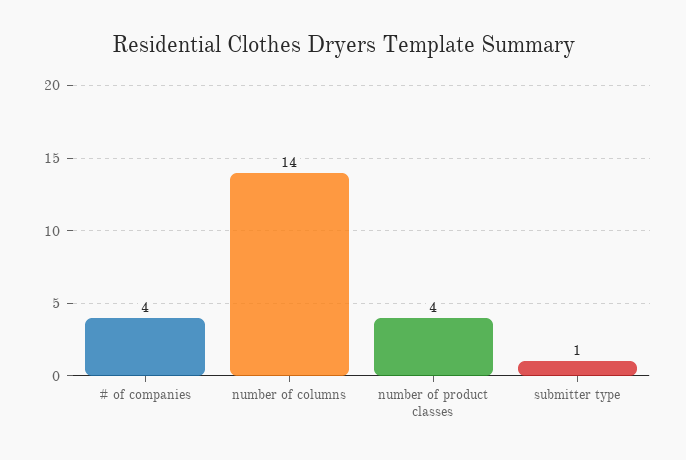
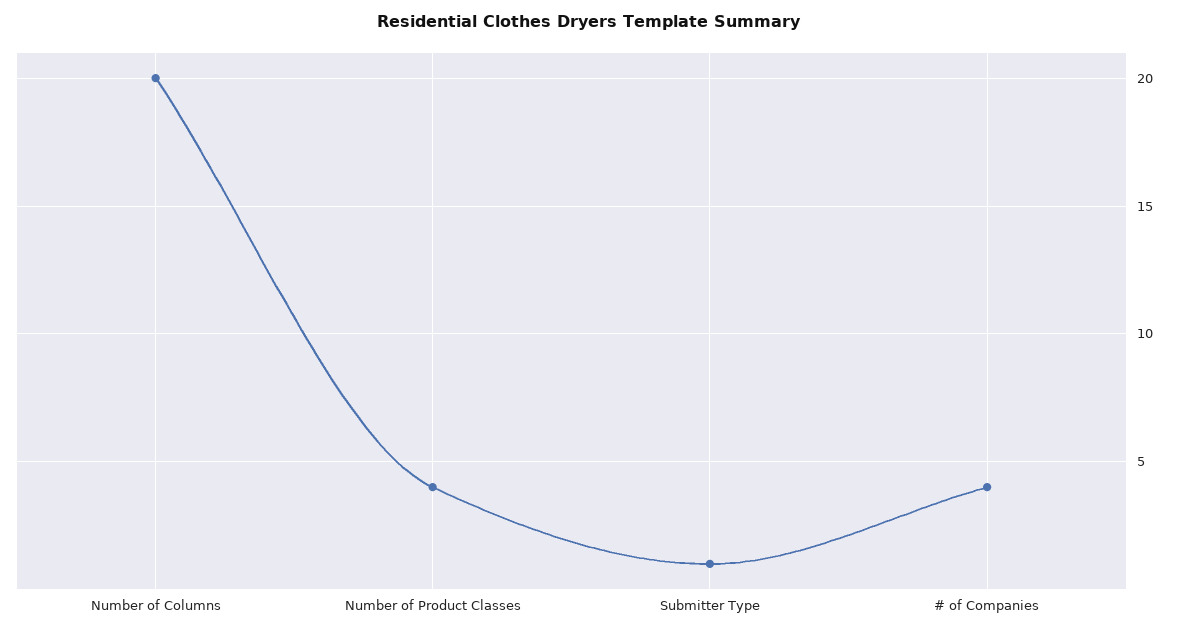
number of columns: 14 -> 20

